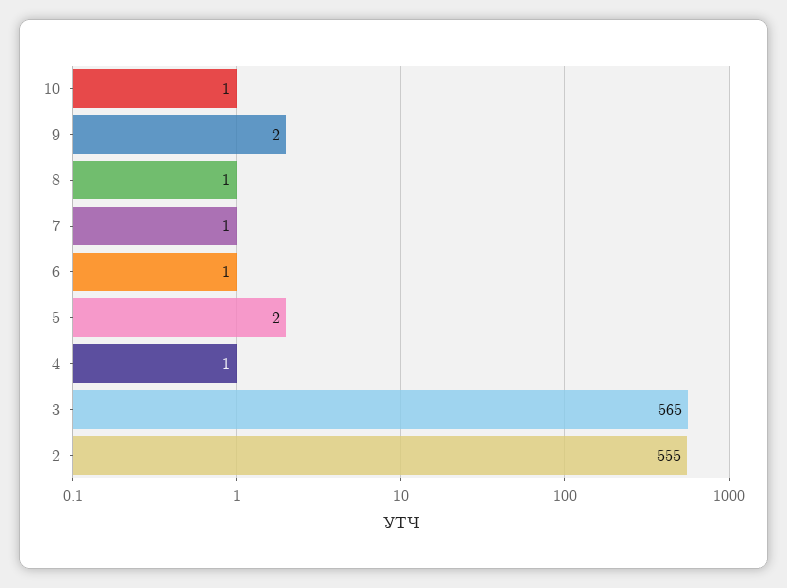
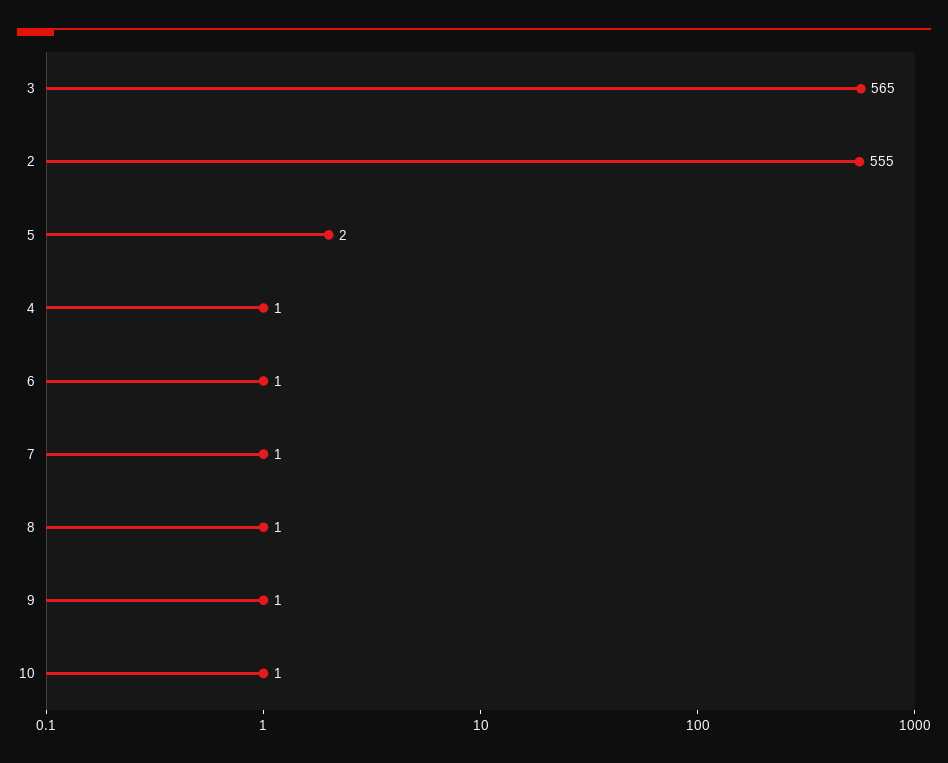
9: 2 -> 1

